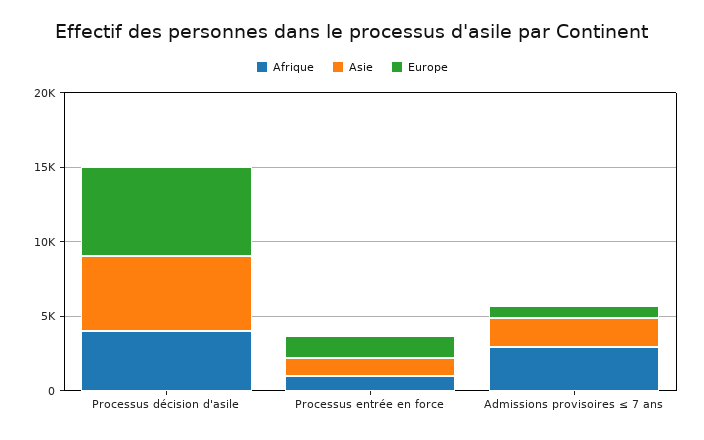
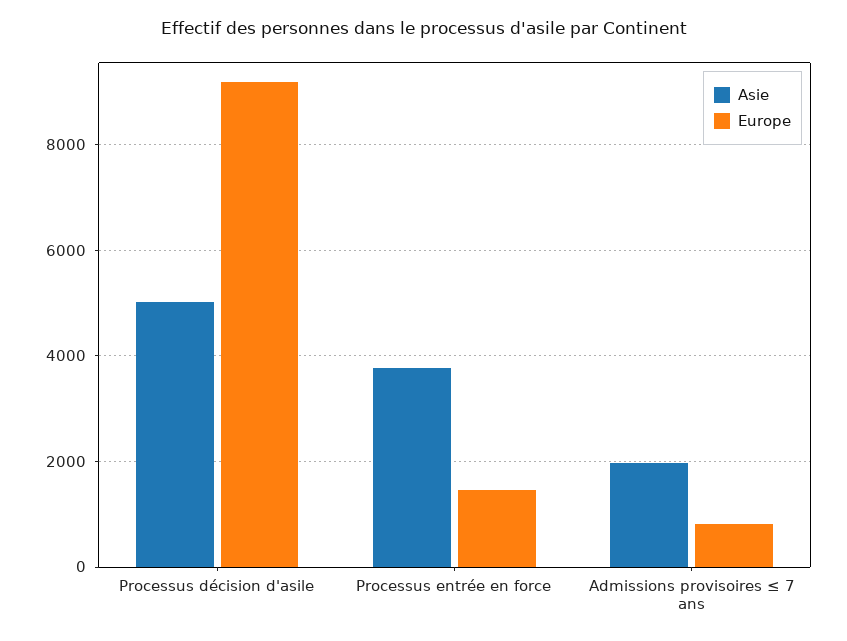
Afrique, Processus décision d'asile: 4000 -> none
Europe, Processus décision d'asile: 6000 -> 9200
Afrique, Processus entrée en force: 1000 -> none
Asie, Processus entrée en force: 1000 -> 3800
Afrique, Admissions provisoires ≤ 7 ans: 3000 -> none

